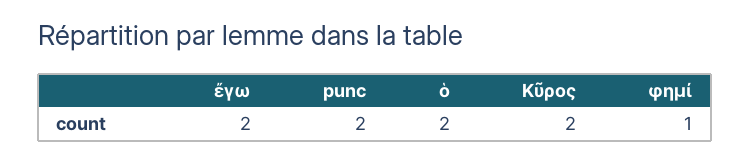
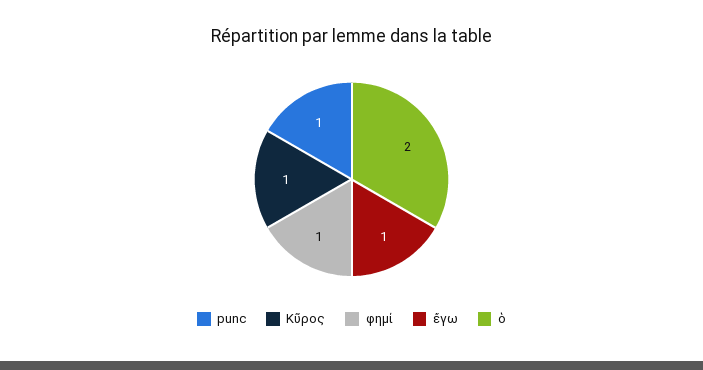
ἔγω: 2 -> 1
punc: 2 -> 1
Κῦρος: 2 -> 1

